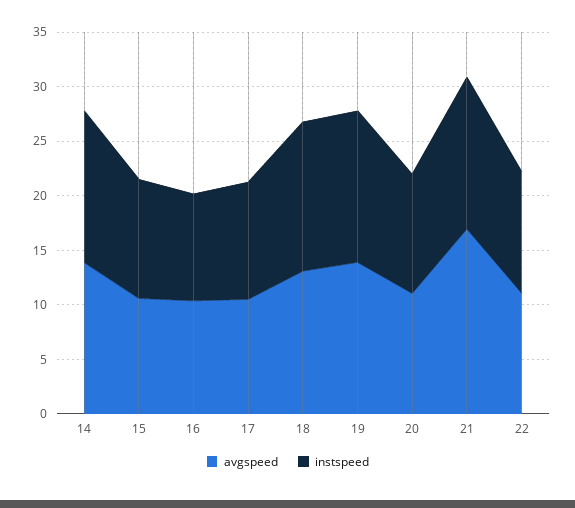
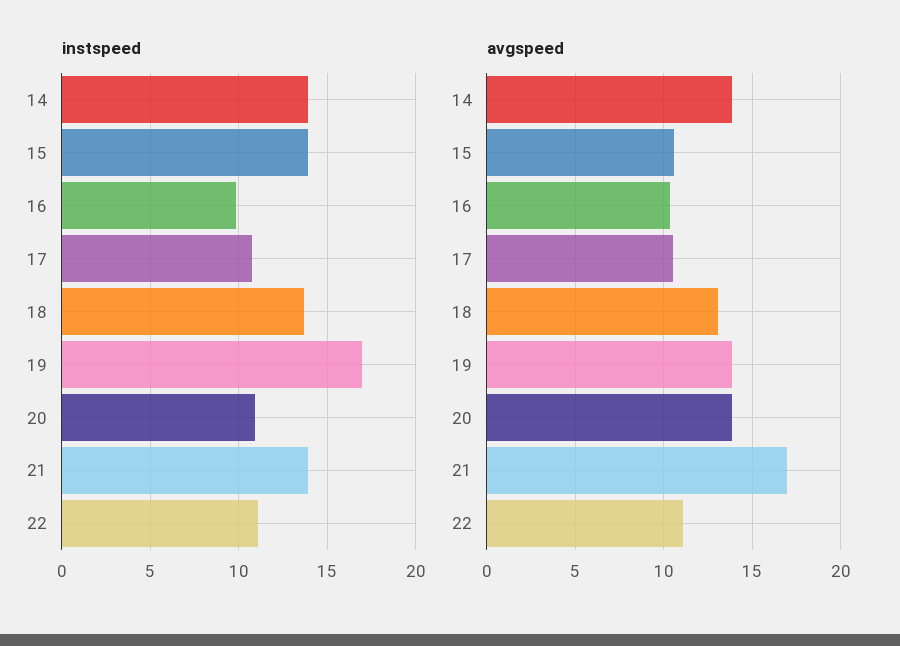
instspeed, 15: 11 -> 14
instspeed, 19: 14 -> 17
avgspeed, 20: 11 -> 14

